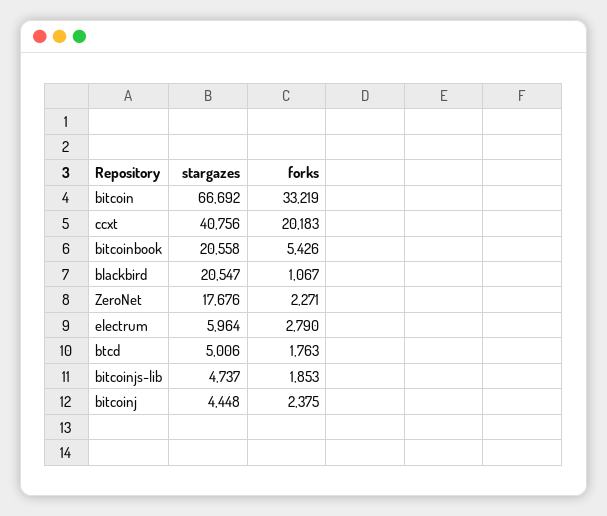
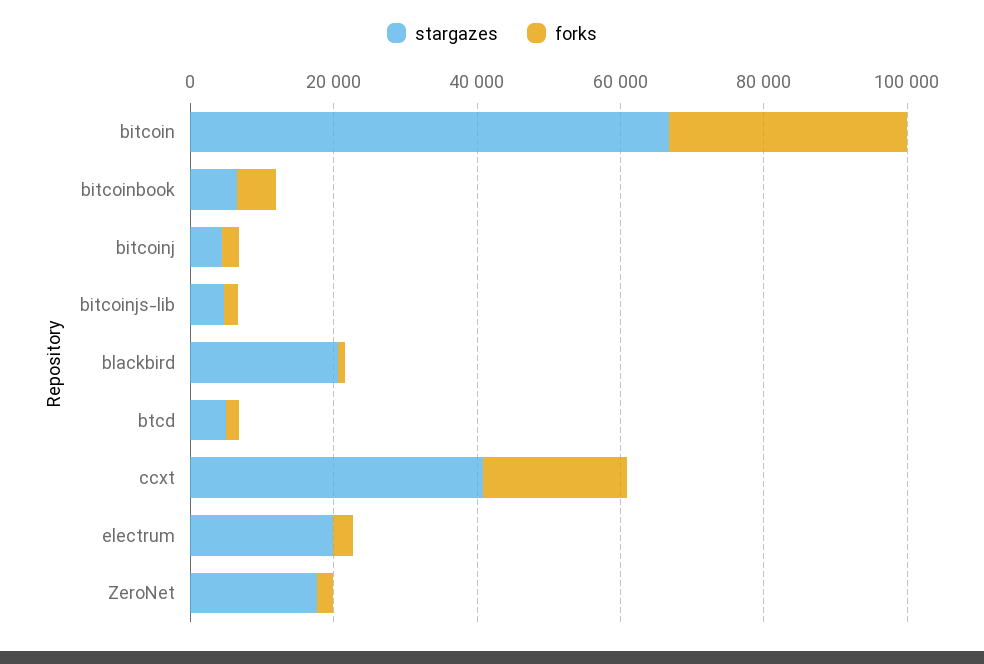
stargazes, bitcoinbook: 20558 -> 5000
stargazes, electrum: 5964 -> 20000

